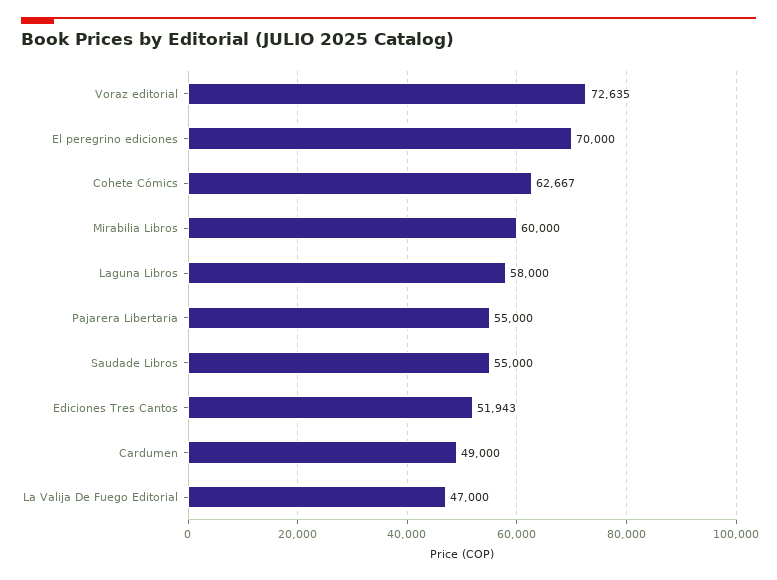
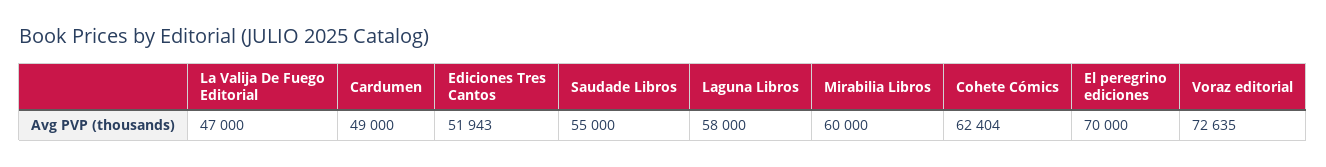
Cohete Cómics: 62667 -> 62404
Pajarera Libertaria: 55000 -> none

